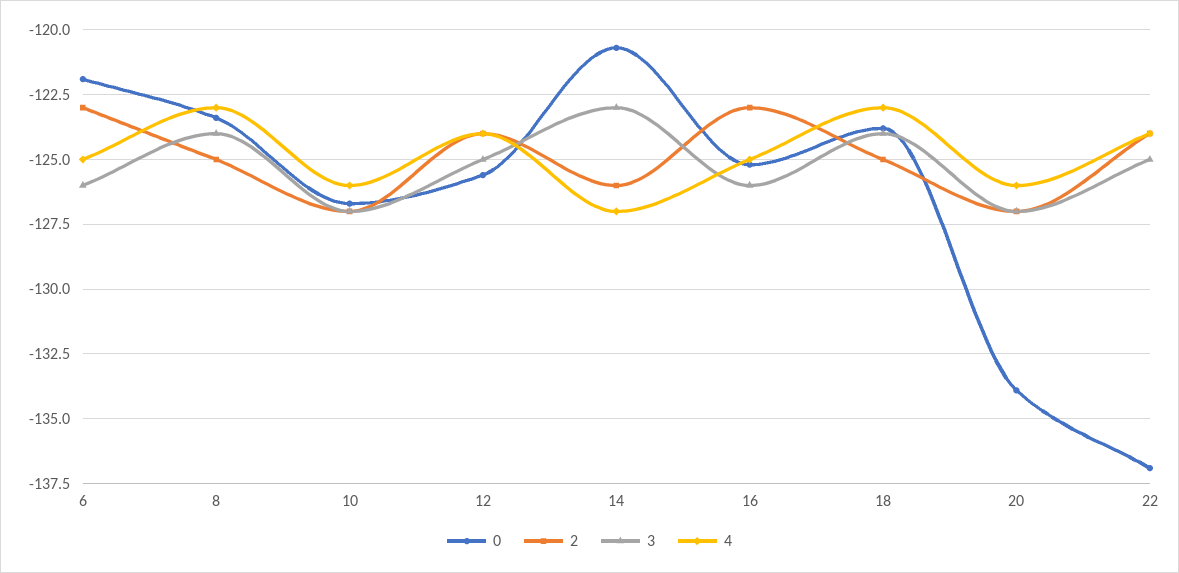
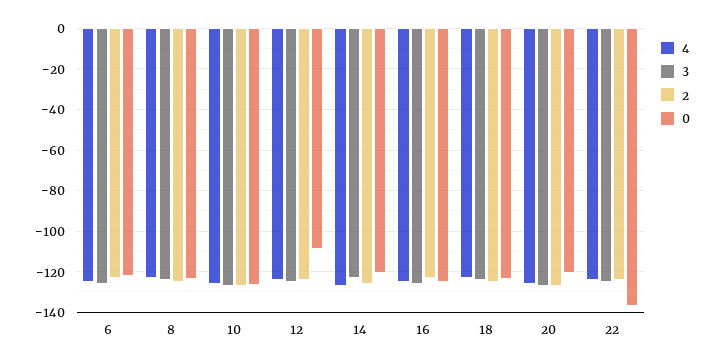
0, 12: -125.5 -> -110
0, 20: -134 -> -120

